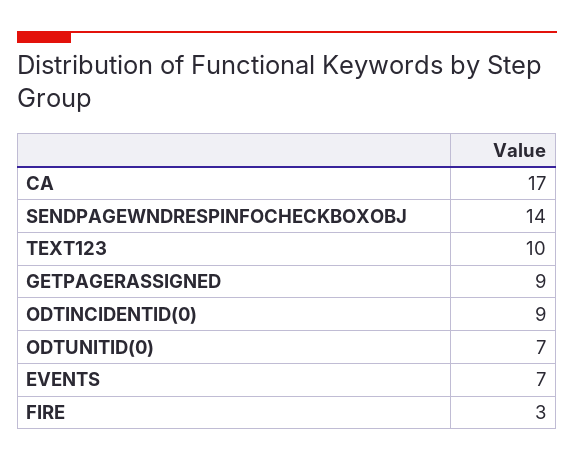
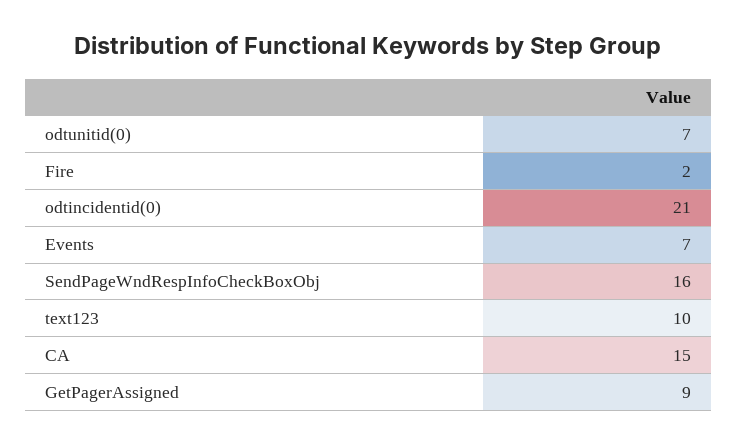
CA: 17 -> 15
SENDPAGEWNDRESPINFOCHECKBOXOBJ: 14 -> 16
ODTINCIDENTID(0): 9 -> 21
FIRE: 3 -> 2

